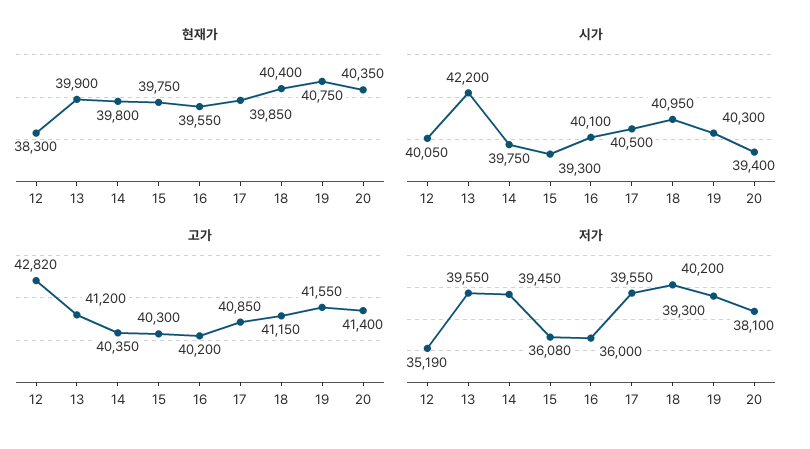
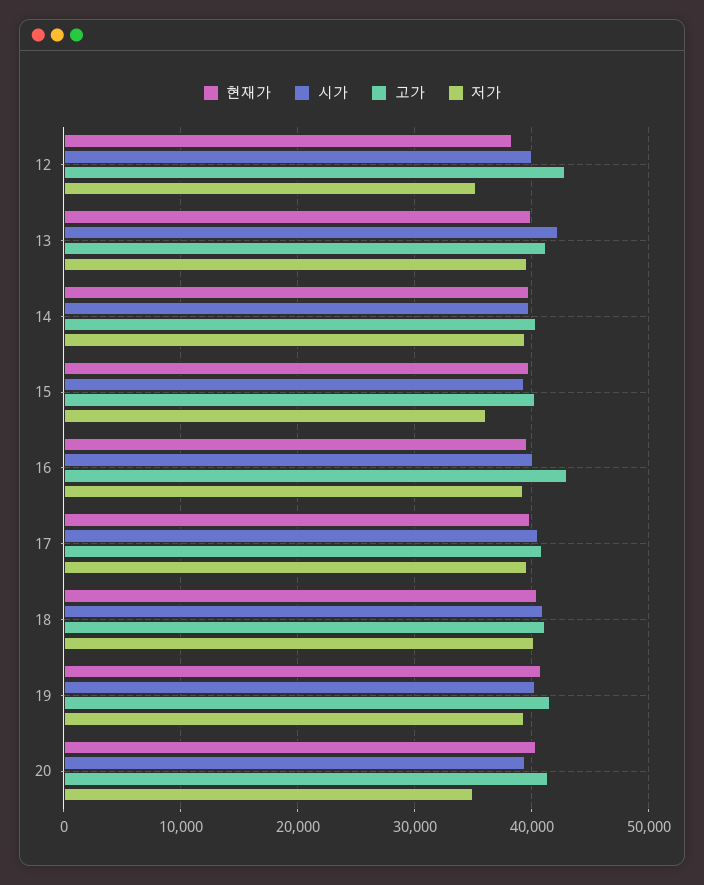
고가, 16: 40200 -> 43000
저가, 16: 36000 -> 39000
저가, 20: 38100 -> 35000

